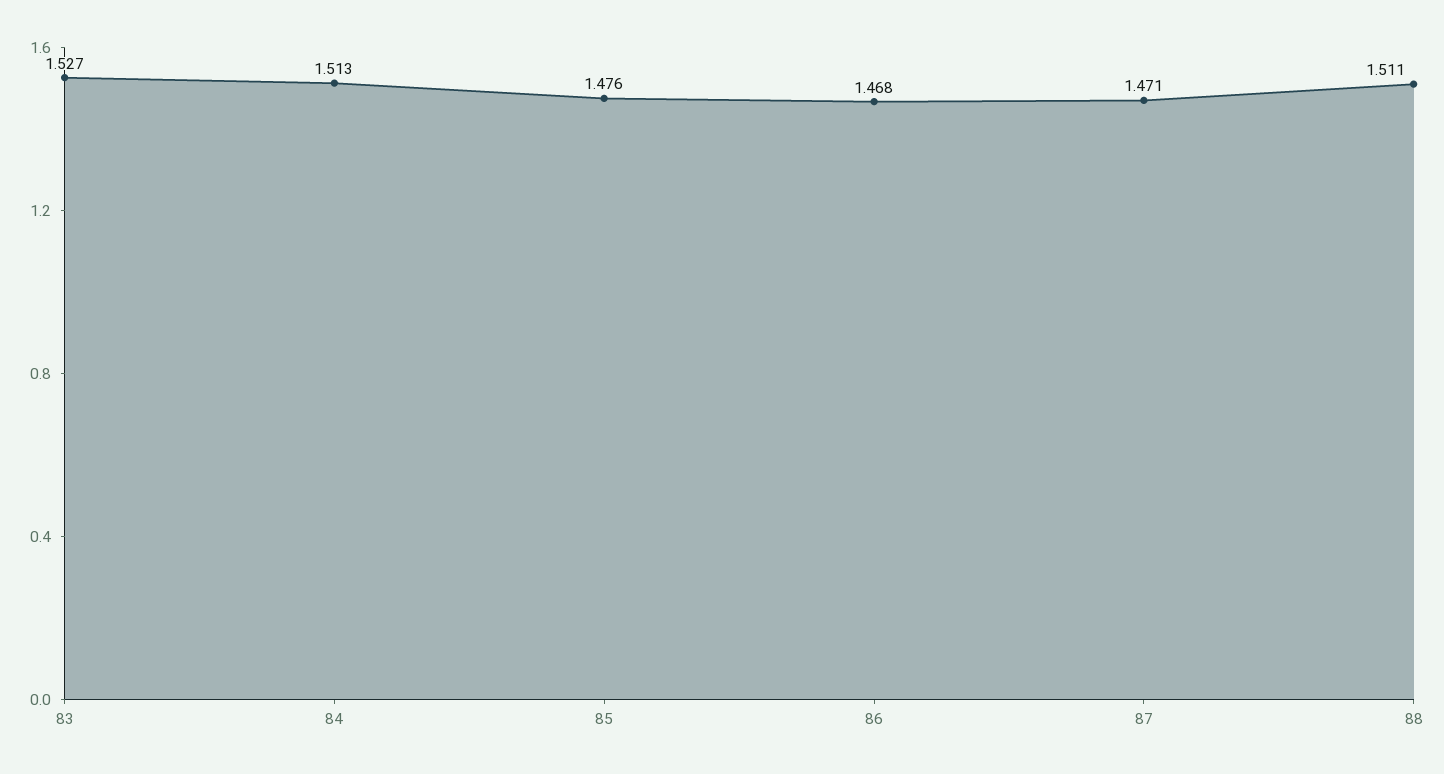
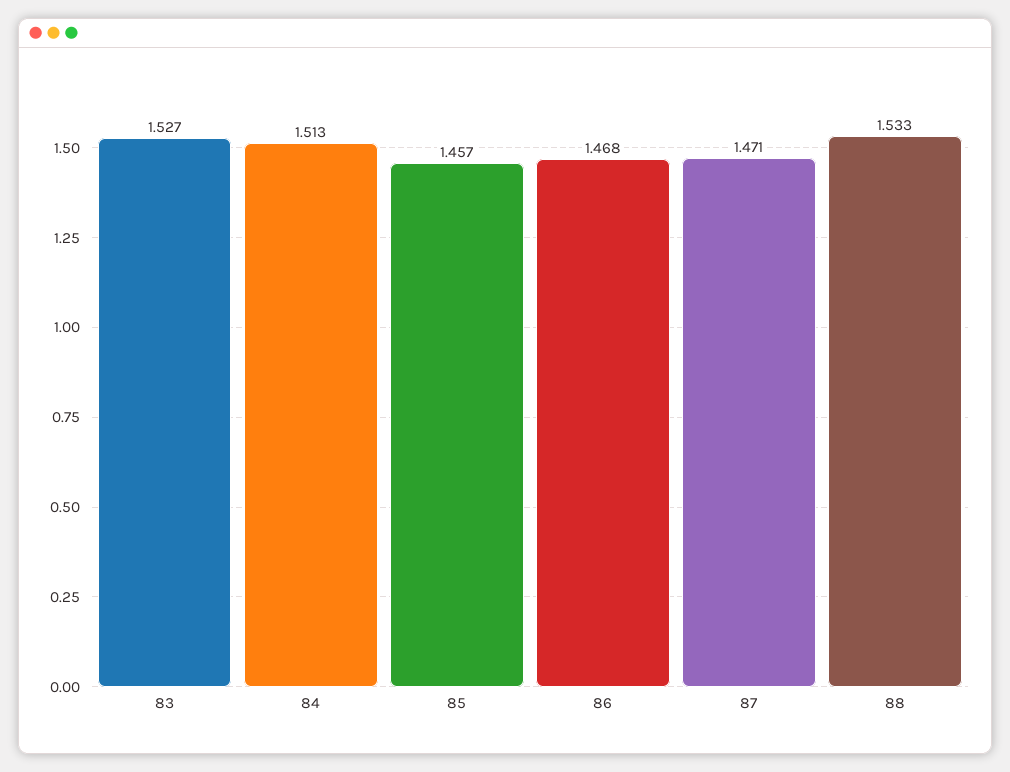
85: 1.476 -> 1.457
88: 1.511 -> 1.533

